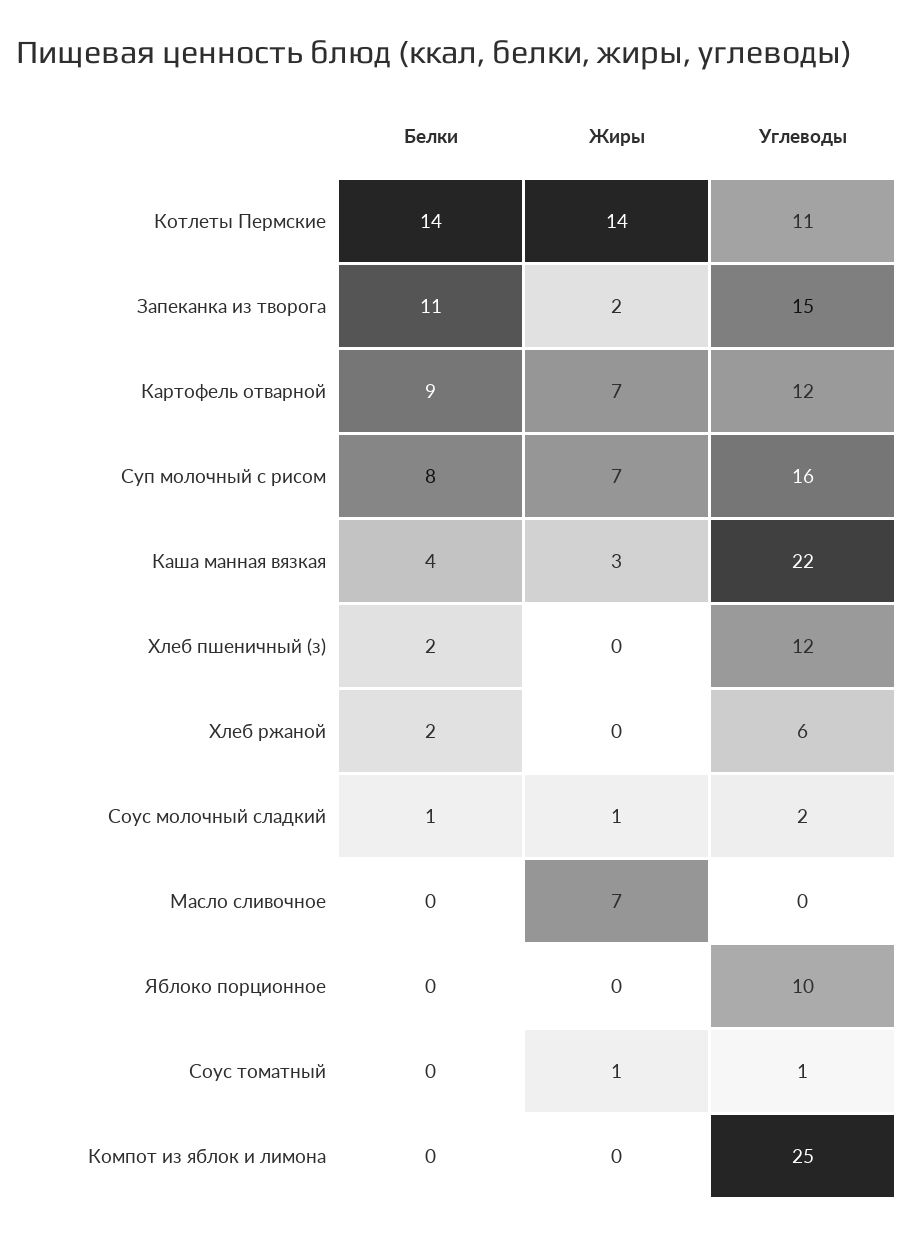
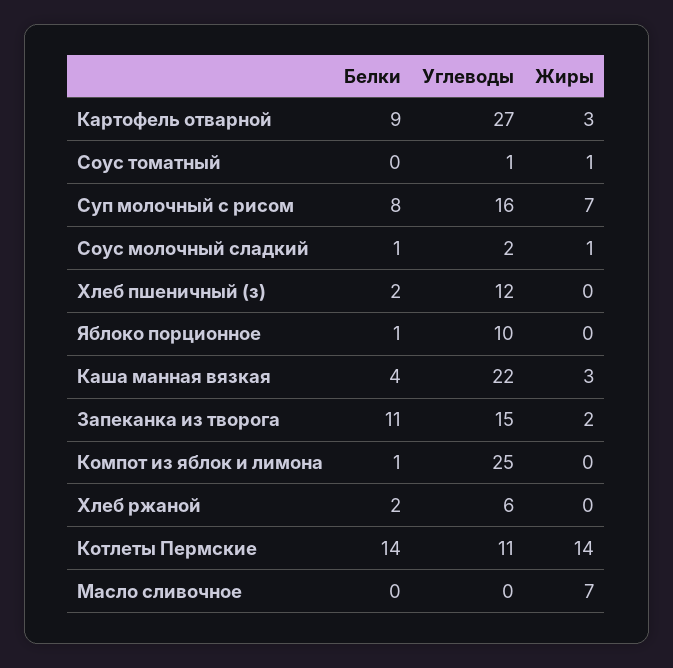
Жиры, Картофель отварной: 7 -> 3
Углеводы, Картофель отварной: 12 -> 27
Белки, Яблоко порционное: 0 -> 1
Белки, Компот из яблок и лимона: 0 -> 1

